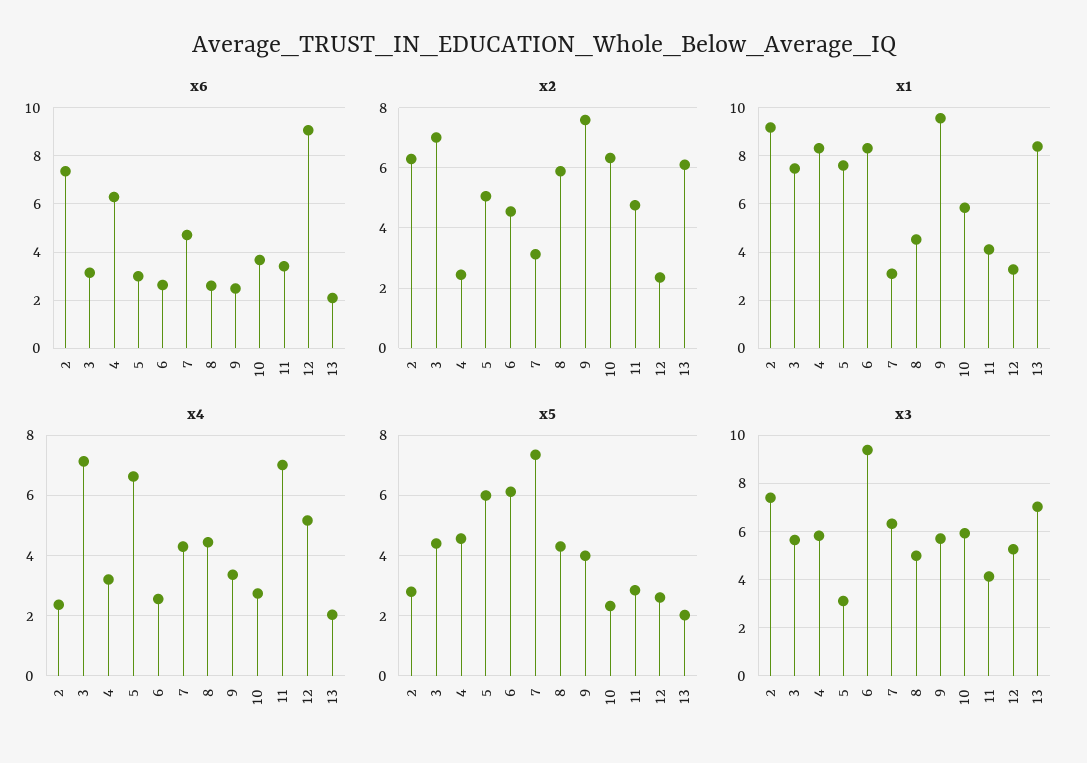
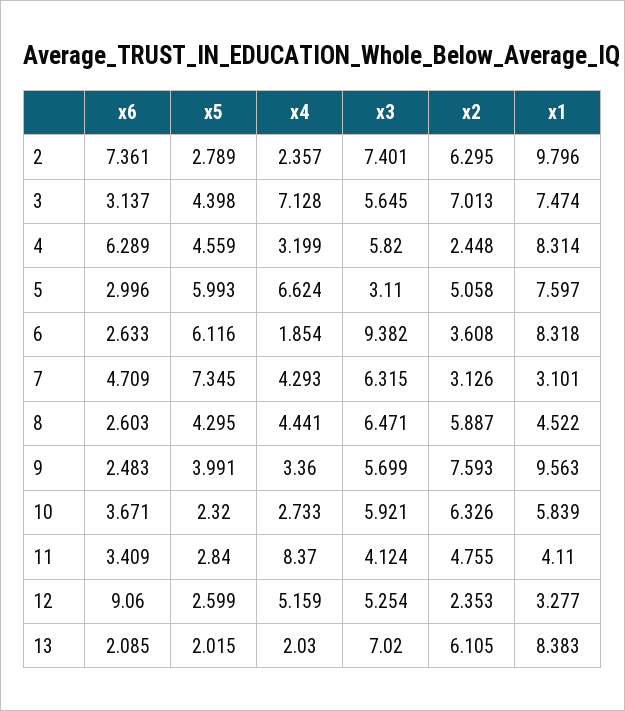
x2, 6: 4.6 -> 3.608
x1, 2: 9.25 -> 9.796
x4, 6: 2.6 -> 1.854
x4, 11: 7 -> 8.37
x3, 8: 5 -> 6.471

